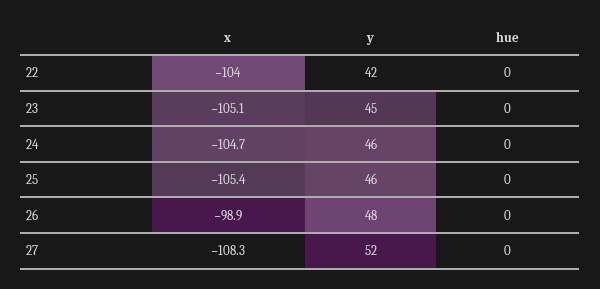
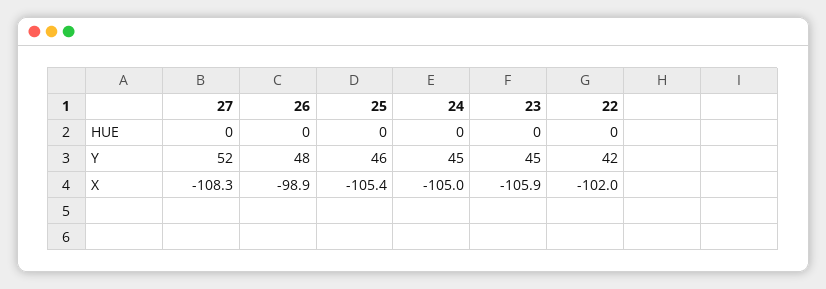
x, 22: -104 -> -102
x, 23: -105.1 -> -105.9
x, 24: -104.7 -> -105
y, 24: 46 -> 45

